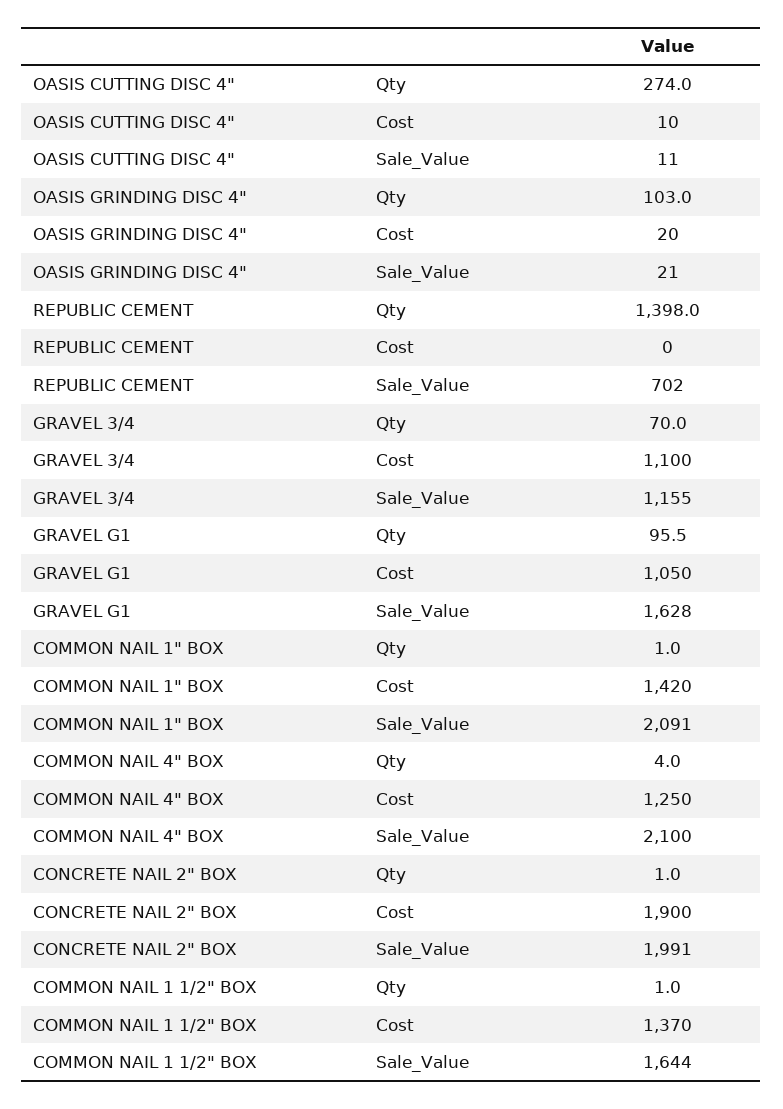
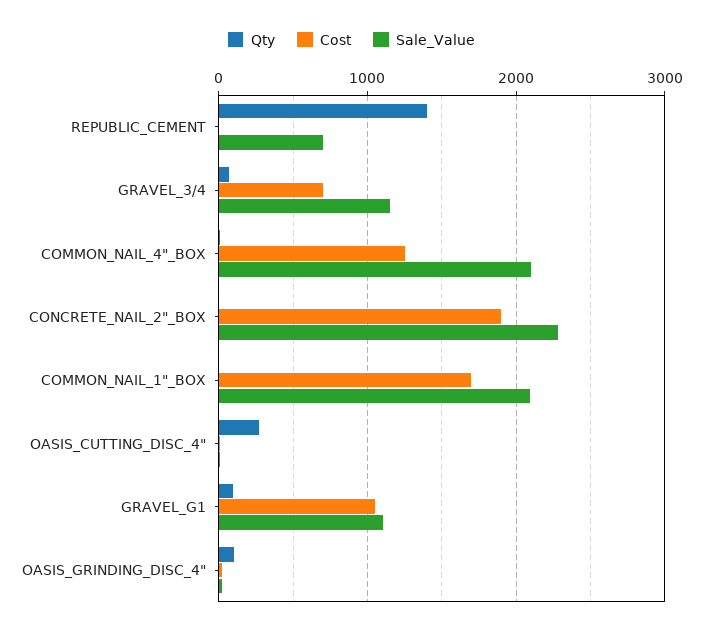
Cost, GRAVEL 3/4: 1100 -> 700
Sale_Value, GRAVEL G1: 1628 -> 1100
Cost, COMMON NAIL 1" BOX: 1420 -> 1700
Sale_Value, CONCRETE NAIL 2" BOX: 1991 -> 2300
Qty, COMMON NAIL 1 1/2" BOX: 1 -> none
Cost, COMMON NAIL 1 1/2" BOX: 1370 -> none
Sale_Value, COMMON NAIL 1 1/2" BOX: 1644 -> none

